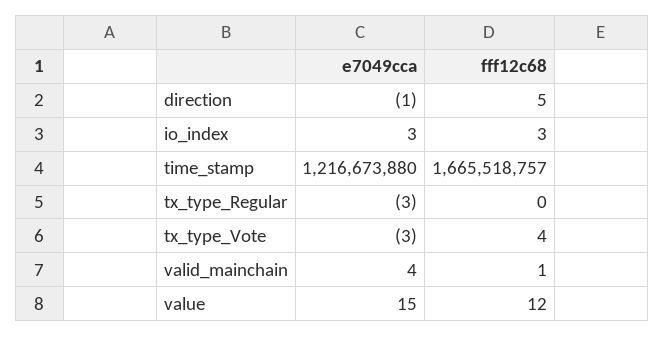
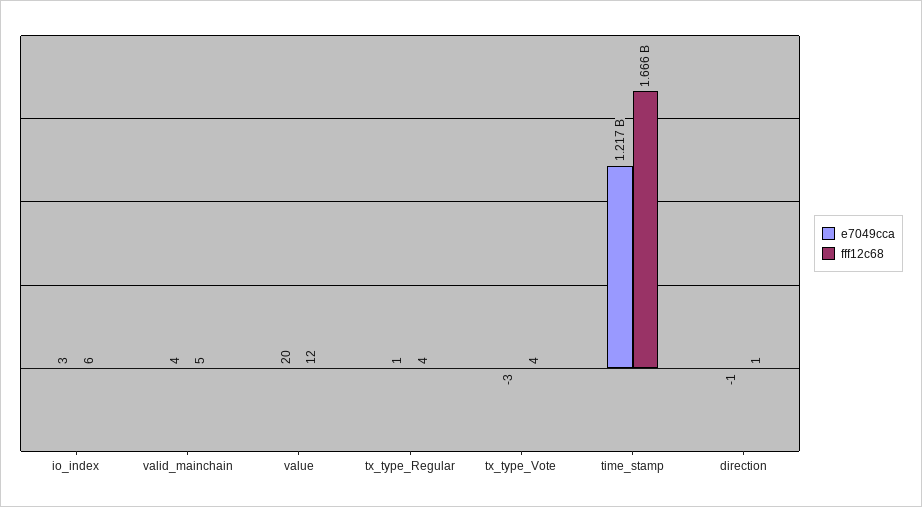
fff12c68, direction: 5 -> 1
fff12c68, io_index: 3 -> 6
e7049cca, tx_type_Regular: -3 -> 1
fff12c68, tx_type_Regular: 0 -> 4
fff12c68, valid_mainchain: 1 -> 5
e7049cca, value: 15 -> 20

